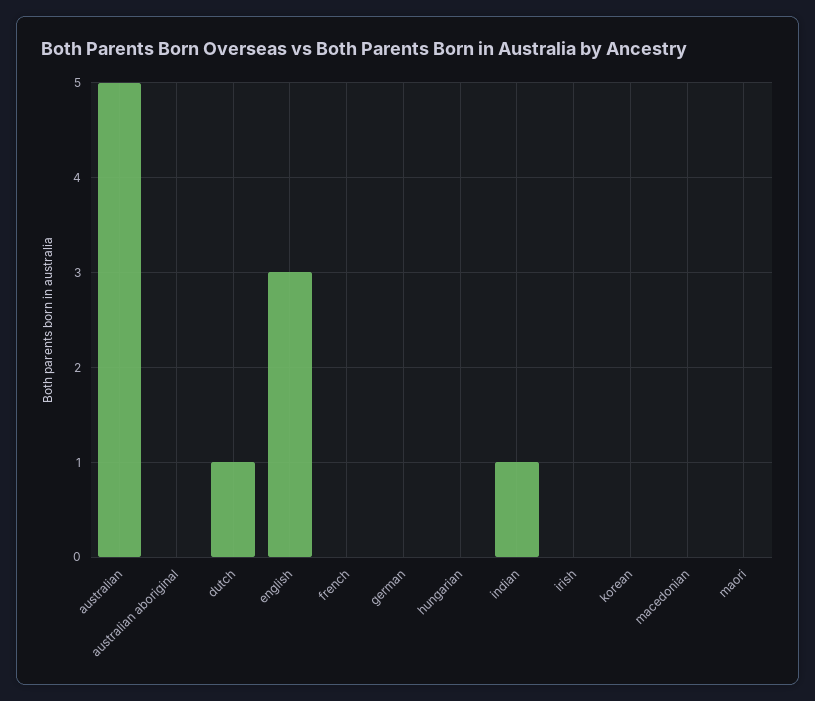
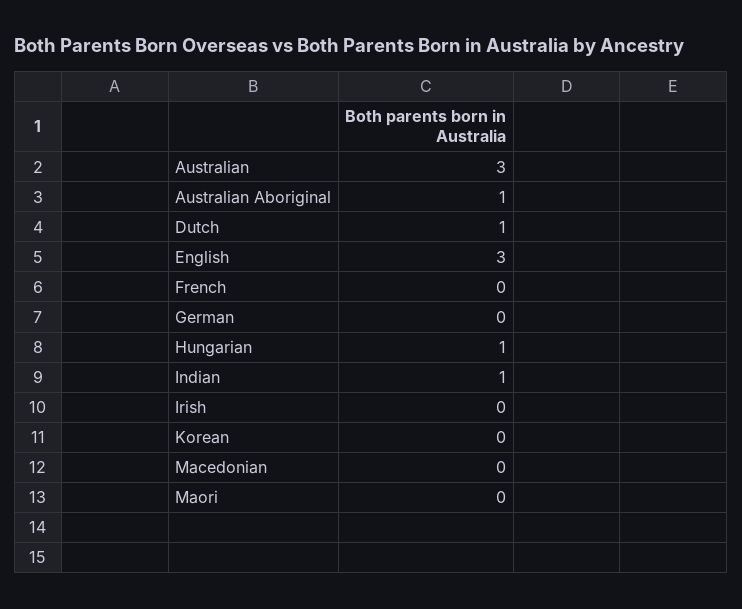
australian: 5 -> 3
australian aboriginal: 0 -> 1
hungarian: 0 -> 1

